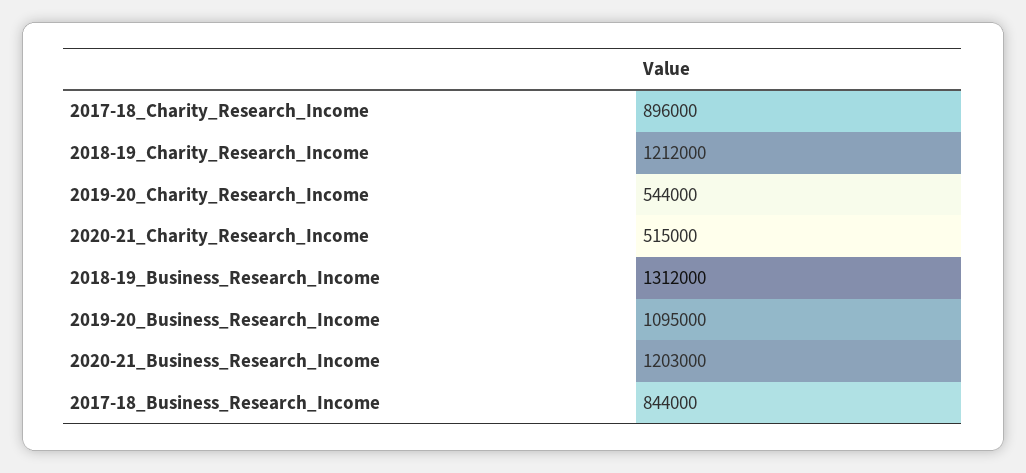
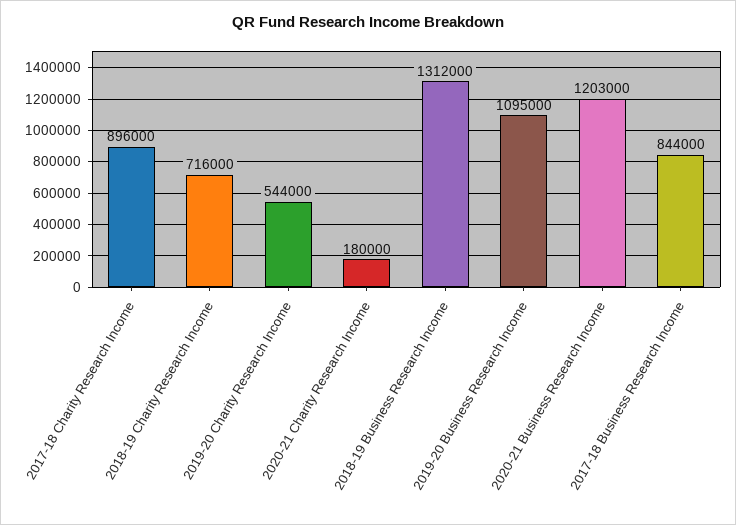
2018-19_Charity_Research_Income: 1212000 -> 716000
2020-21_Charity_Research_Income: 515000 -> 180000

